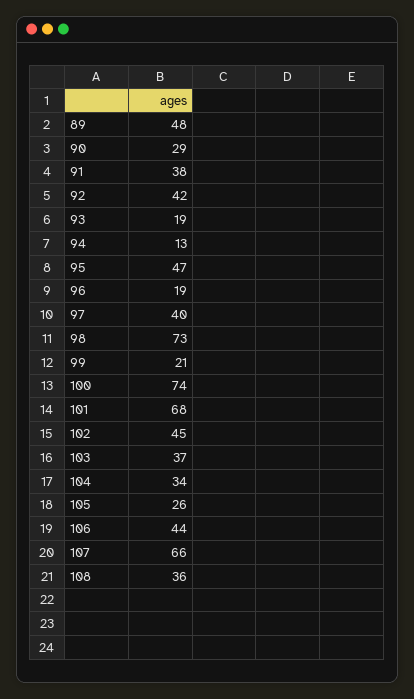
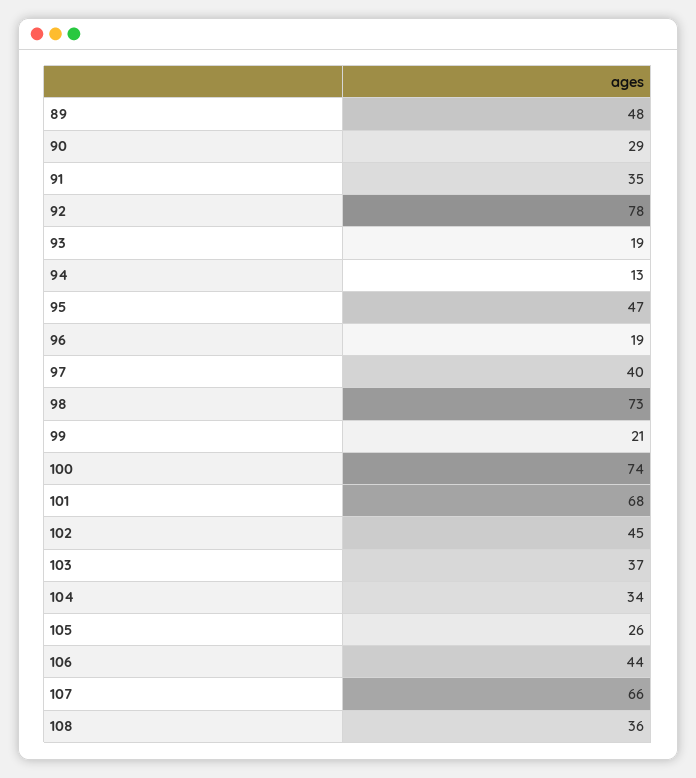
91: 38 -> 35
92: 42 -> 78

